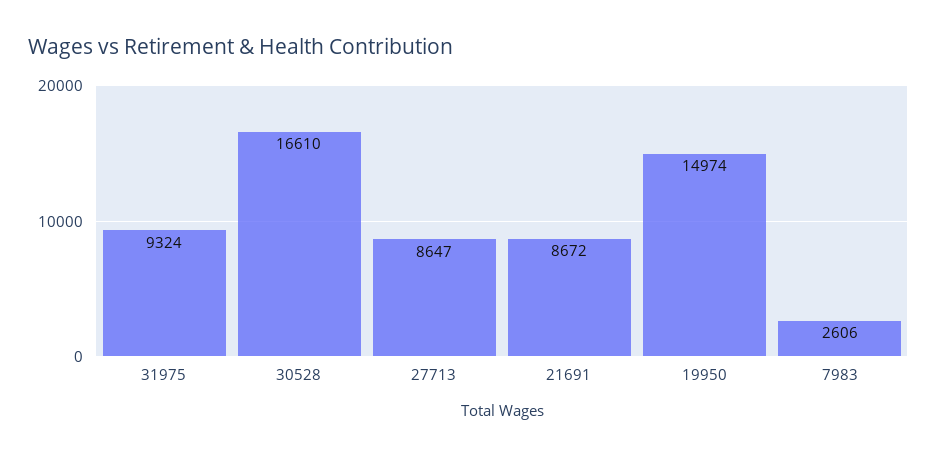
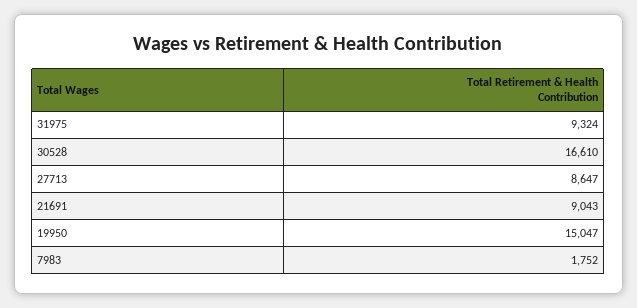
21691: 8672 -> 9043
19950: 14974 -> 15047
7983: 2606 -> 1752

